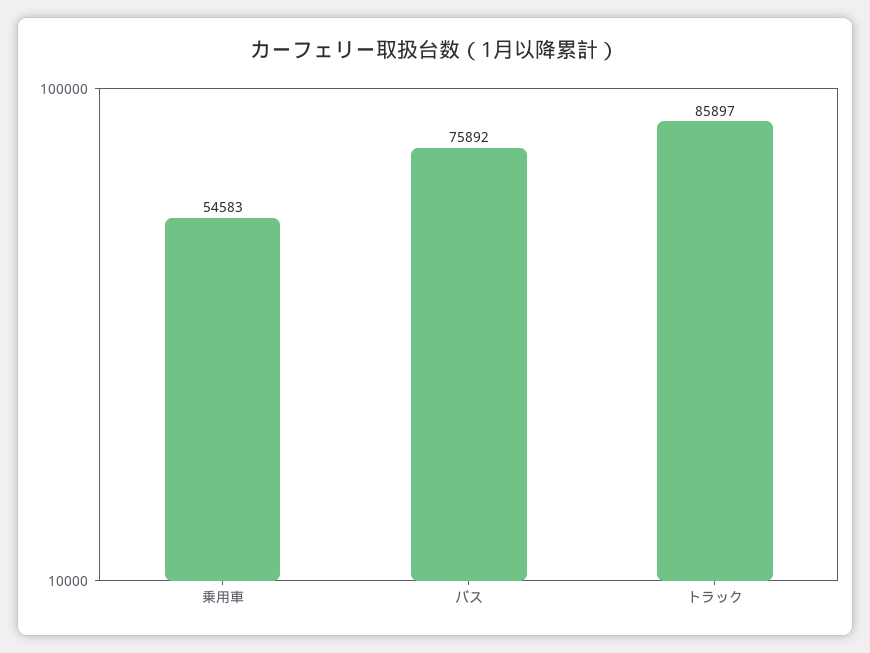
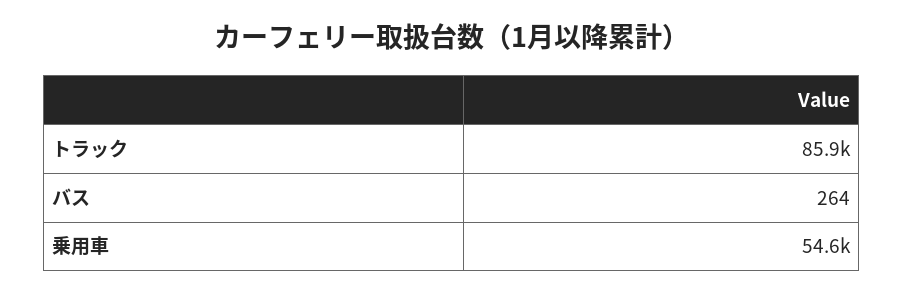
バス: 75892 -> 264

